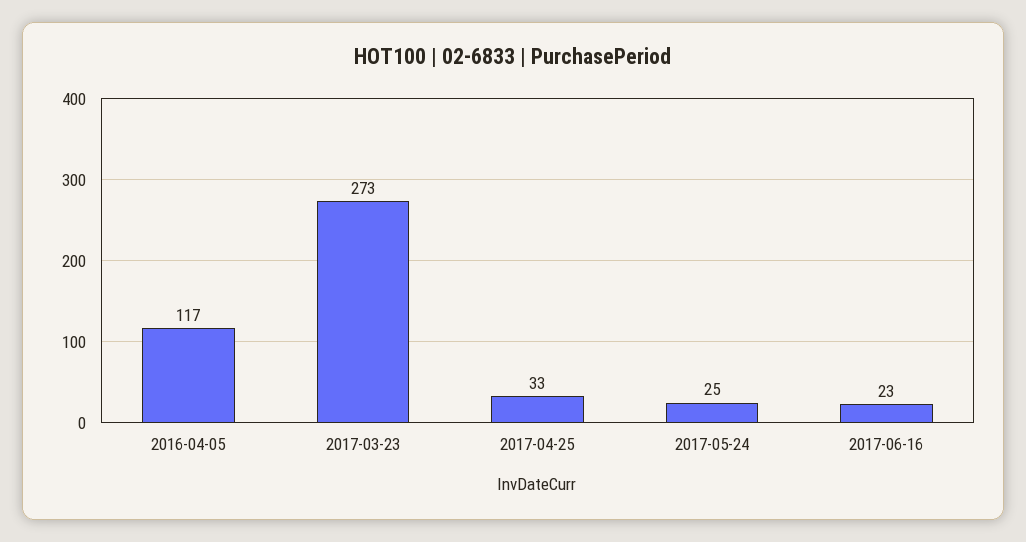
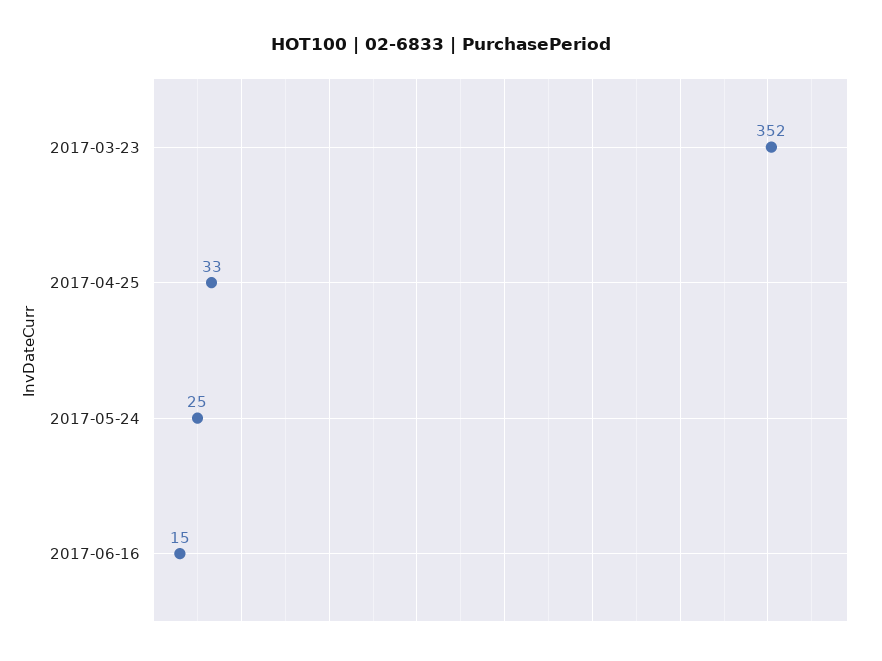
2016-04-05: 117 -> none
2017-03-23: 273 -> 352
2017-06-16: 23 -> 15

